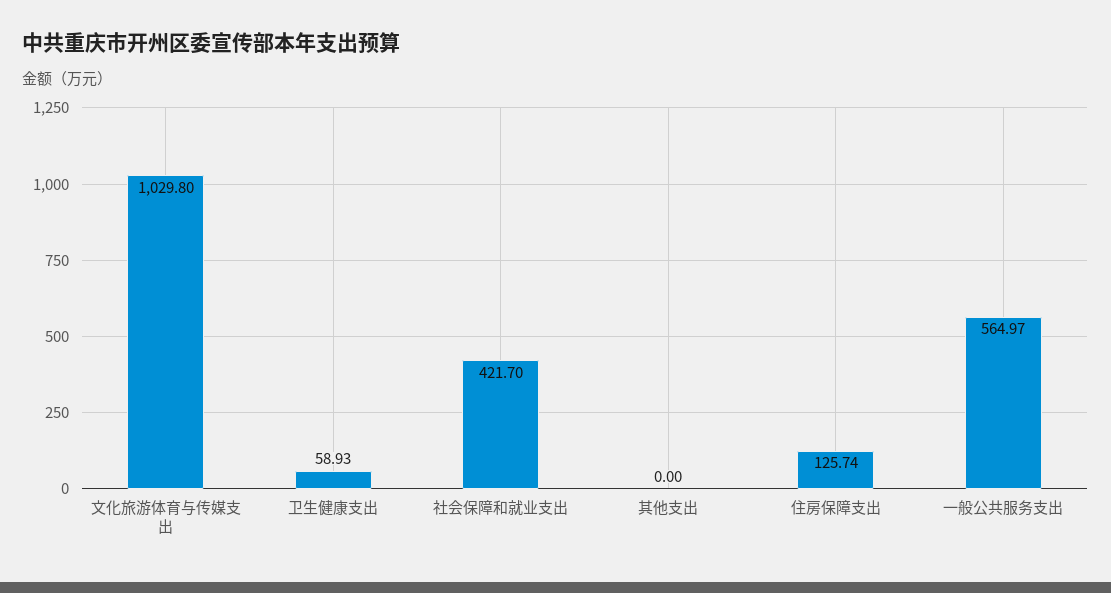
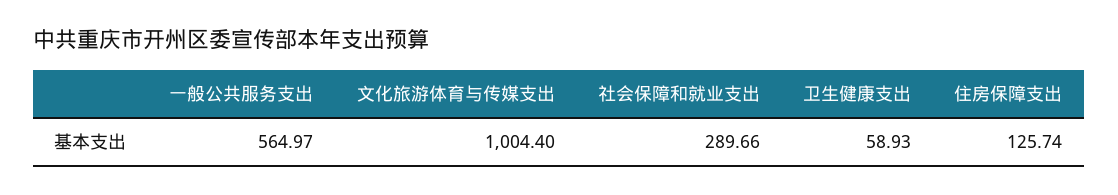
文化旅游体育与传媒支出: 1029.8 -> 1004.4
社会保障和就业支出: 421.7 -> 289.66
其他支出: 0 -> none

